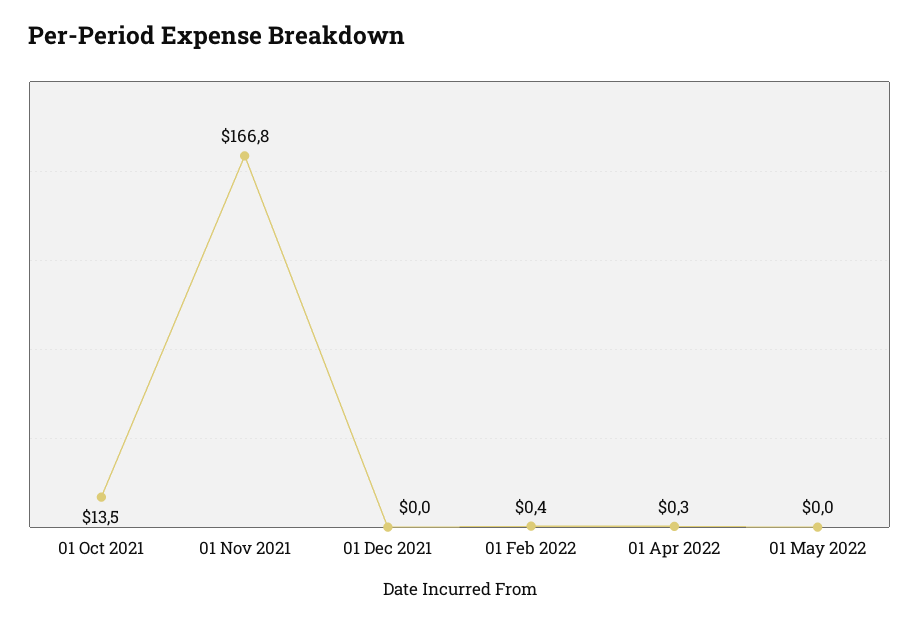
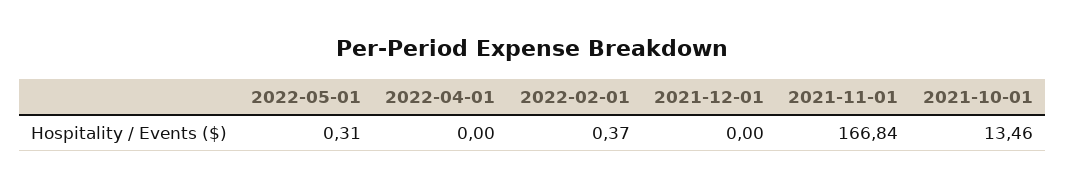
01 Apr 2022: 0.3 -> 0
01 May 2022: 0 -> 0.31

